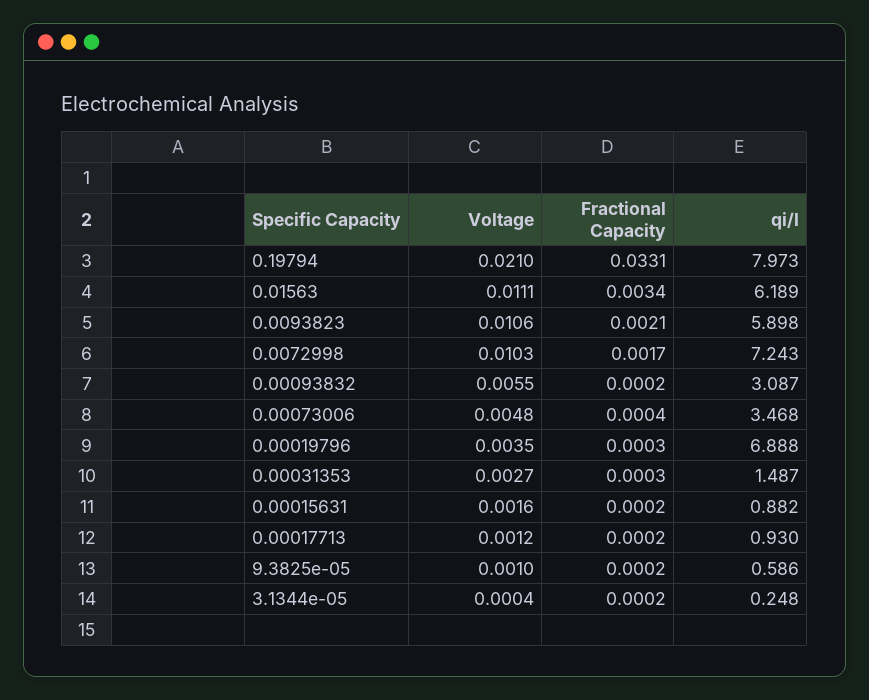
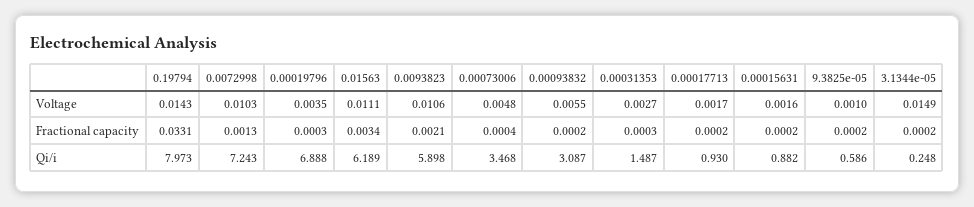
Voltage, 0.19794: 0.021 -> 0.0143
Fractional Capacity, 0.0072998: 0.0017 -> 0.0013
Voltage, 0.00017713: 0.0012 -> 0.0017
Voltage, 3.1344e-05: 0.0004 -> 0.0149

